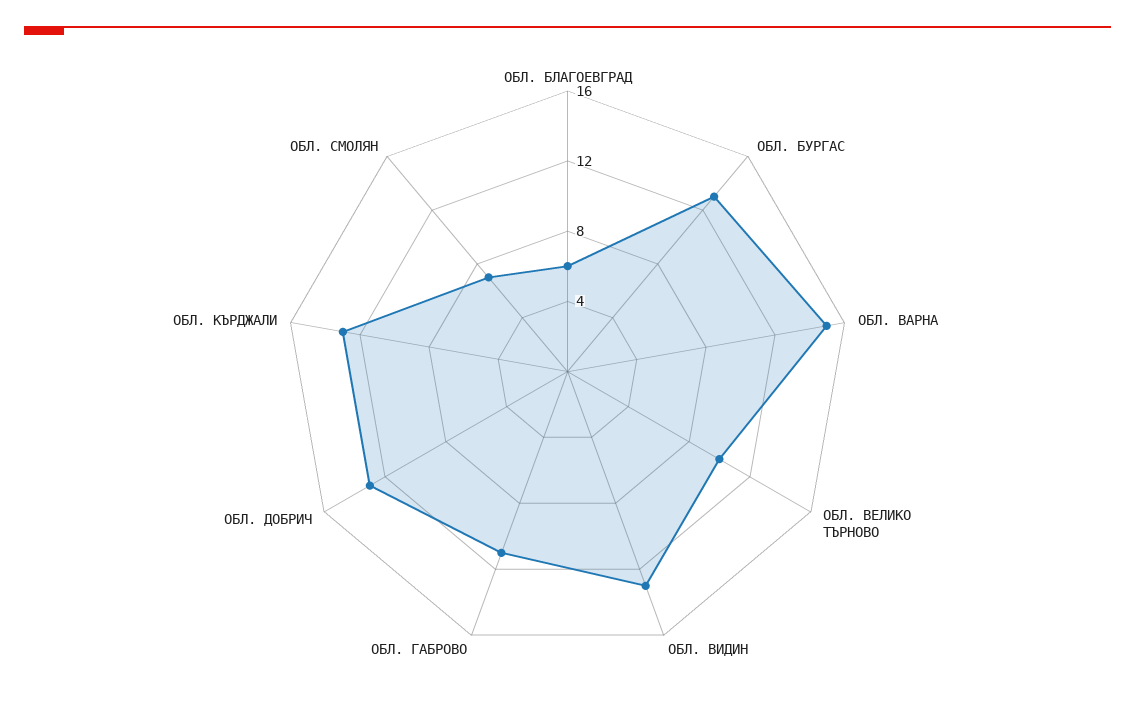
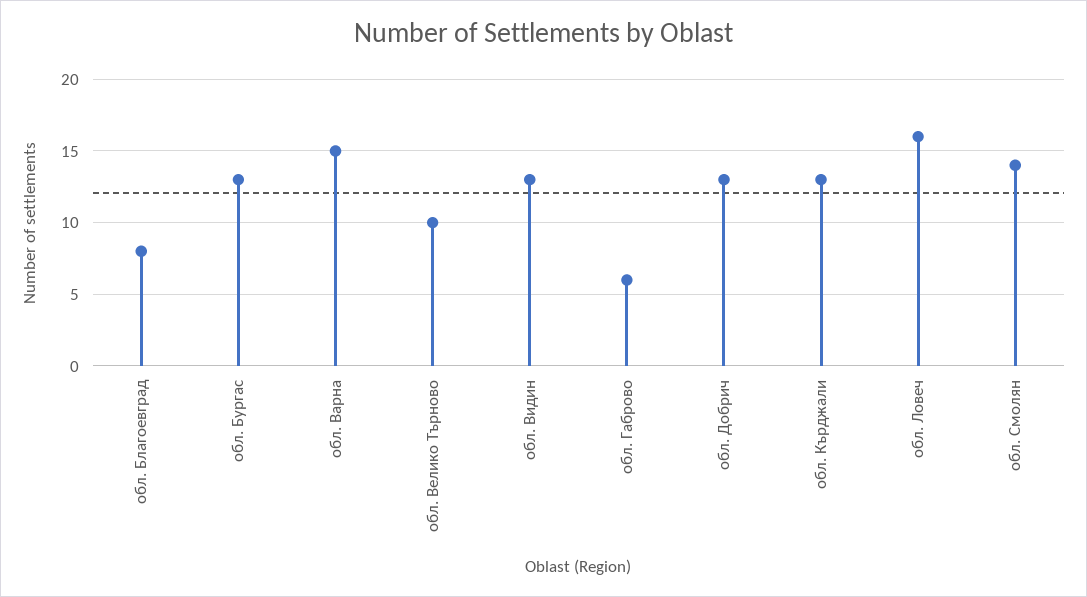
ОБЛ. БЛАГОЕВГРАД: 6 -> 8
ОБЛ. ГАБРОВО: 11 -> 6
ОБЛ. СМОЛЯН: 7 -> 14
обл. Ловеч: none -> 16

